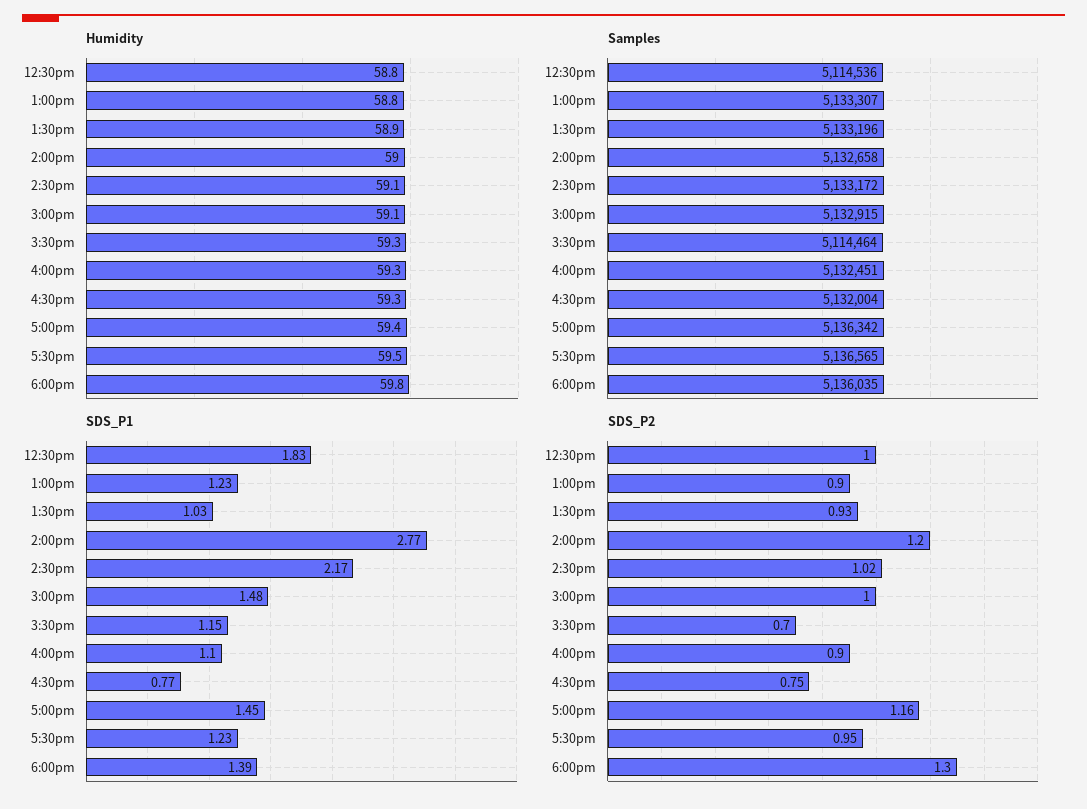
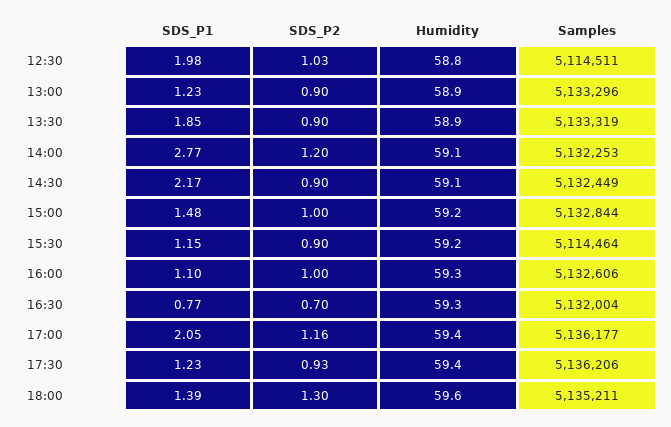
Humidity, 1:00pm: 58.8 -> 58.9
Humidity, 2:00pm: 59 -> 59.1
Humidity, 3:00pm: 59.1 -> 59.2
Humidity, 3:30pm: 59.3 -> 59.2
Humidity, 5:30pm: 59.5 -> 59.4
Humidity, 6:00pm: 59.8 -> 59.6
Samples, 12:30pm: 5114536 -> 5114511
Samples, 1:00pm: 5133307 -> 5133296
Samples, 1:30pm: 5133196 -> 5133319
Samples, 2:00pm: 5132658 -> 5132253
Samples, 2:30pm: 5133172 -> 5132449
Samples, 3:00pm: 5132915 -> 5132844
Samples, 4:00pm: 5132451 -> 5132606
Samples, 5:00pm: 5136342 -> 5136177
Samples, 5:30pm: 5136565 -> 5136206
Samples, 6:00pm: 5136035 -> 5135211
SDS_P1, 12:30pm: 1.83 -> 1.98
SDS_P1, 1:30pm: 1.03 -> 1.85
SDS_P1, 5:00pm: 1.45 -> 2.05
SDS_P2, 12:30pm: 1 -> 1.03
SDS_P2, 1:30pm: 0.93 -> 0.9
SDS_P2, 2:30pm: 1.02 -> 0.9
SDS_P2, 3:30pm: 0.7 -> 0.9
SDS_P2, 4:00pm: 0.9 -> 1
SDS_P2, 4:30pm: 0.75 -> 0.7
SDS_P2, 5:30pm: 0.95 -> 0.93

